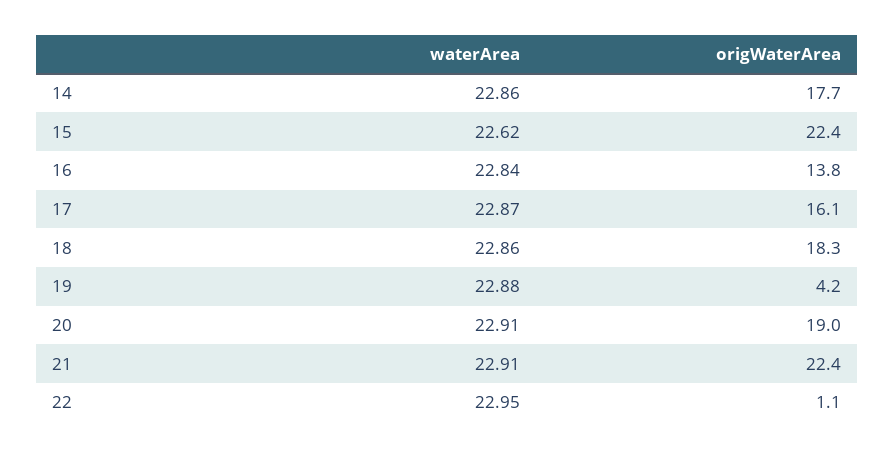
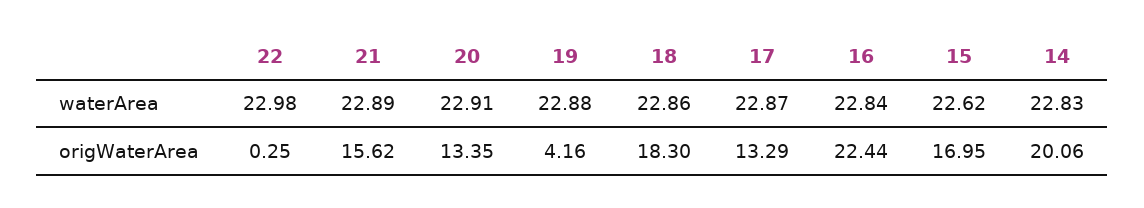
waterArea, 14: 22.86 -> 22.83
origWaterArea, 14: 17.7 -> 20.06
origWaterArea, 15: 22.4 -> 16.95
origWaterArea, 16: 13.8 -> 22.44
origWaterArea, 17: 16.1 -> 13.29
origWaterArea, 20: 19 -> 13.35
waterArea, 21: 22.91 -> 22.89
origWaterArea, 21: 22.4 -> 15.62
waterArea, 22: 22.95 -> 22.98
origWaterArea, 22: 1.1 -> 0.25

